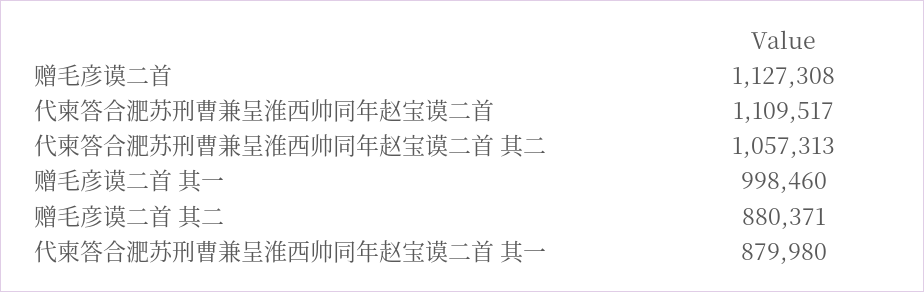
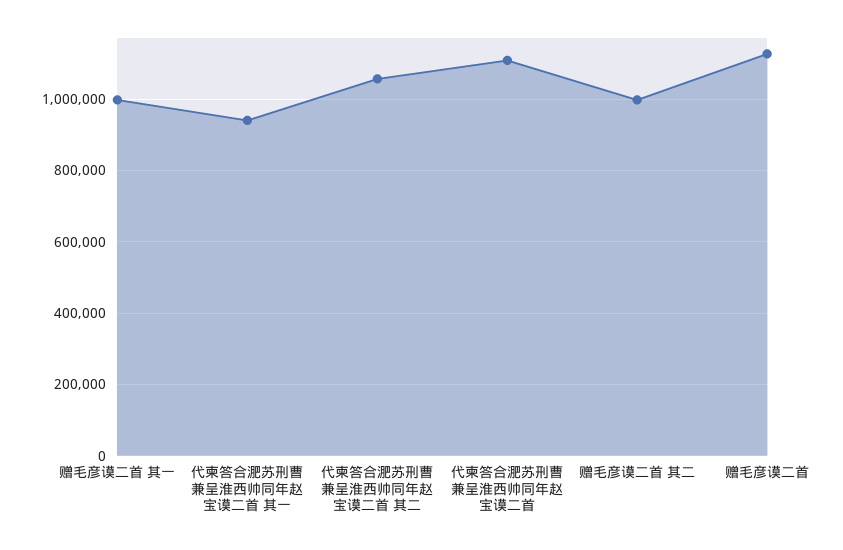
赠毛彦谟二首 其二: 880371 -> 1000000
代柬答合淝苏刑曹兼呈淮西帅同年赵宝谟二首 其一: 879980 -> 940000

